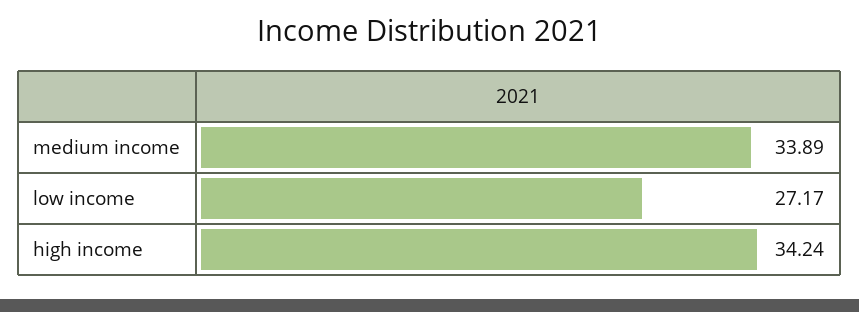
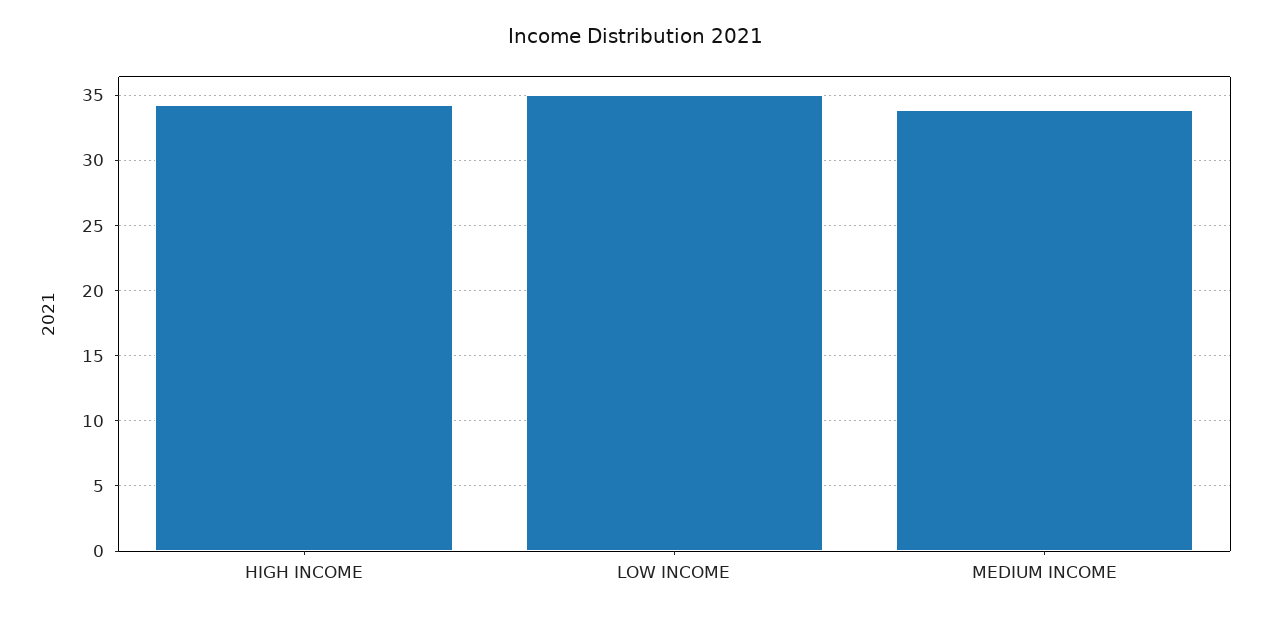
low income: 27.17 -> 35

